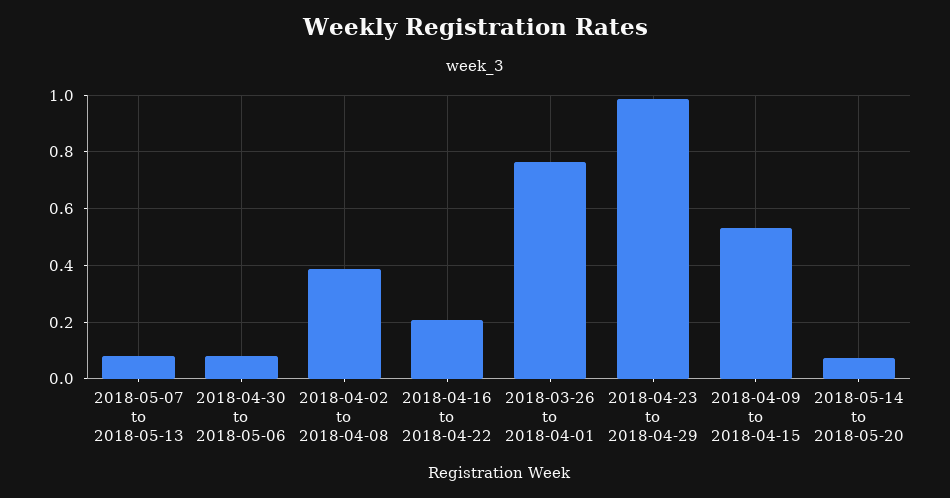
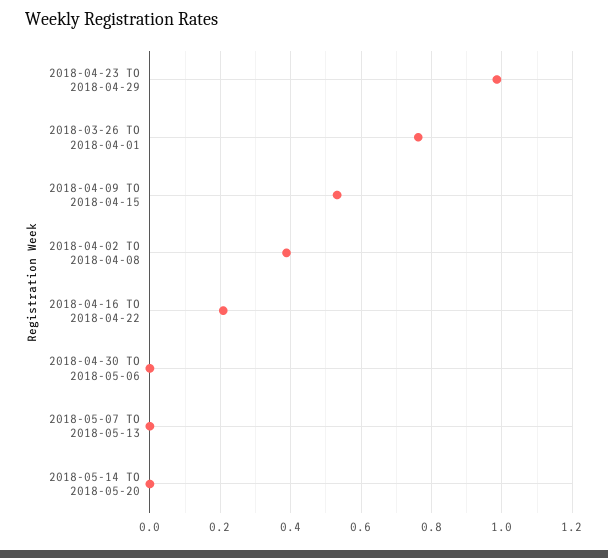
2018-05-07 to 2018-05-13: 0.075 -> 0
2018-04-30 to 2018-05-06: 0.075 -> 0
2018-05-14 to 2018-05-20: 0.075 -> 0

